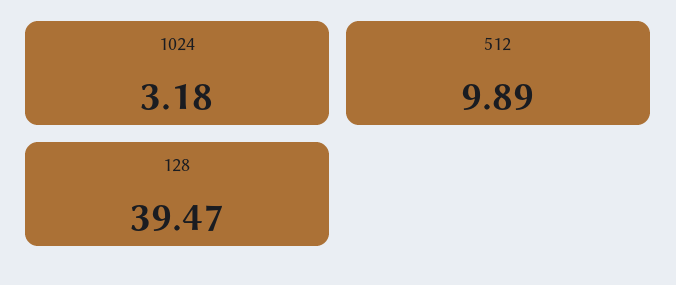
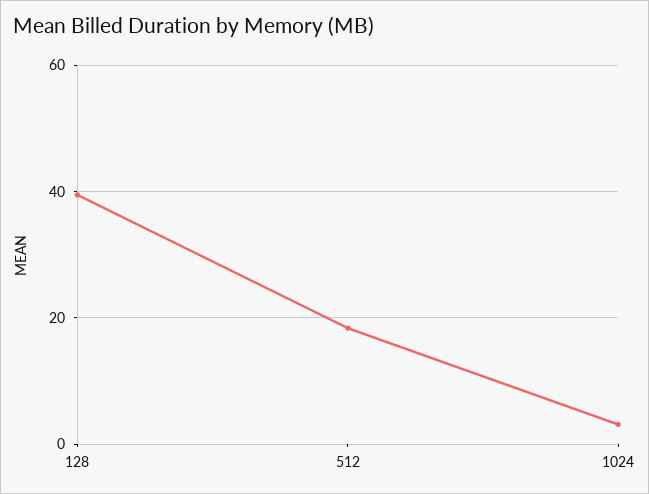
512: 9.89 -> 18

